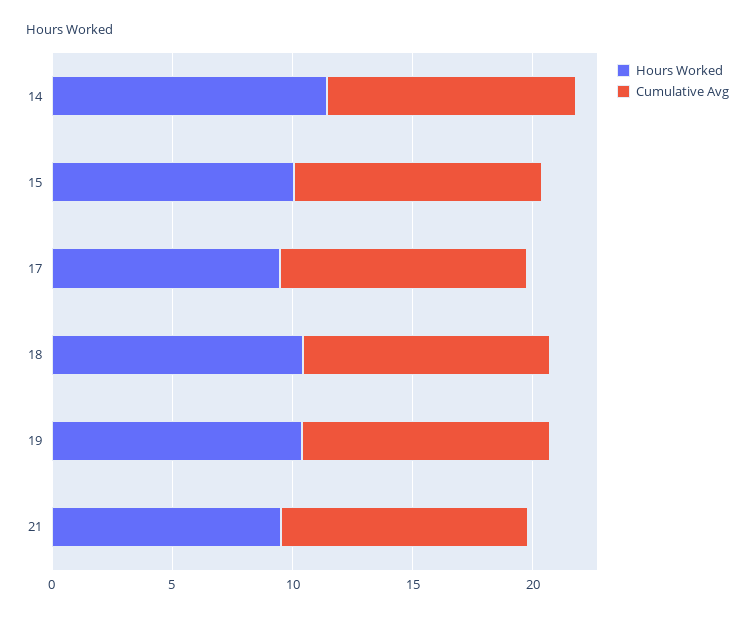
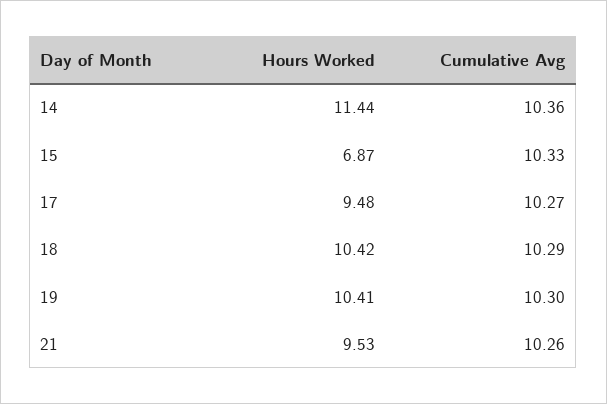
Hours Worked, 15: 10 -> 6.87

